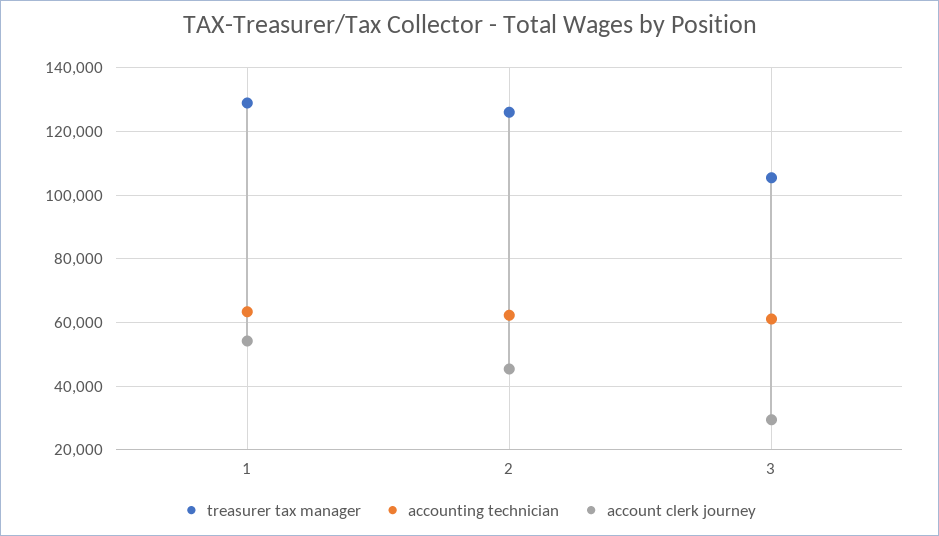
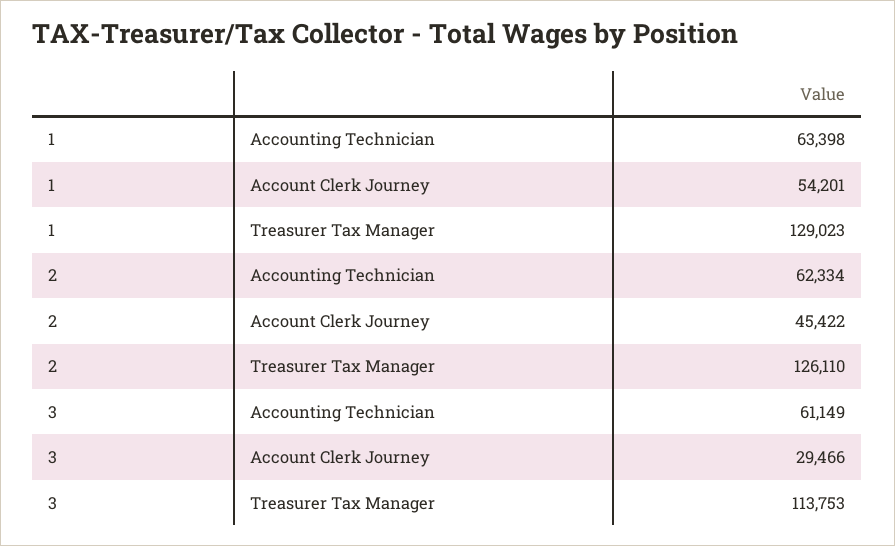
treasurer tax manager, 3: 106000 -> 113753

